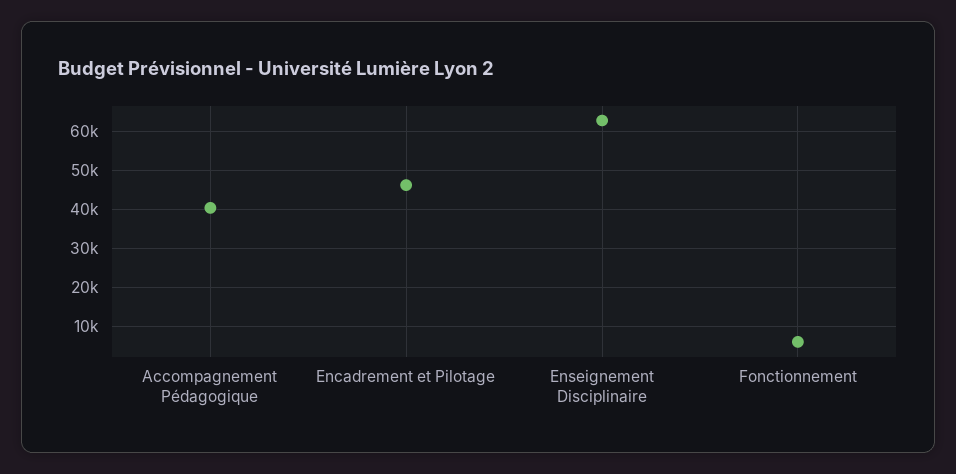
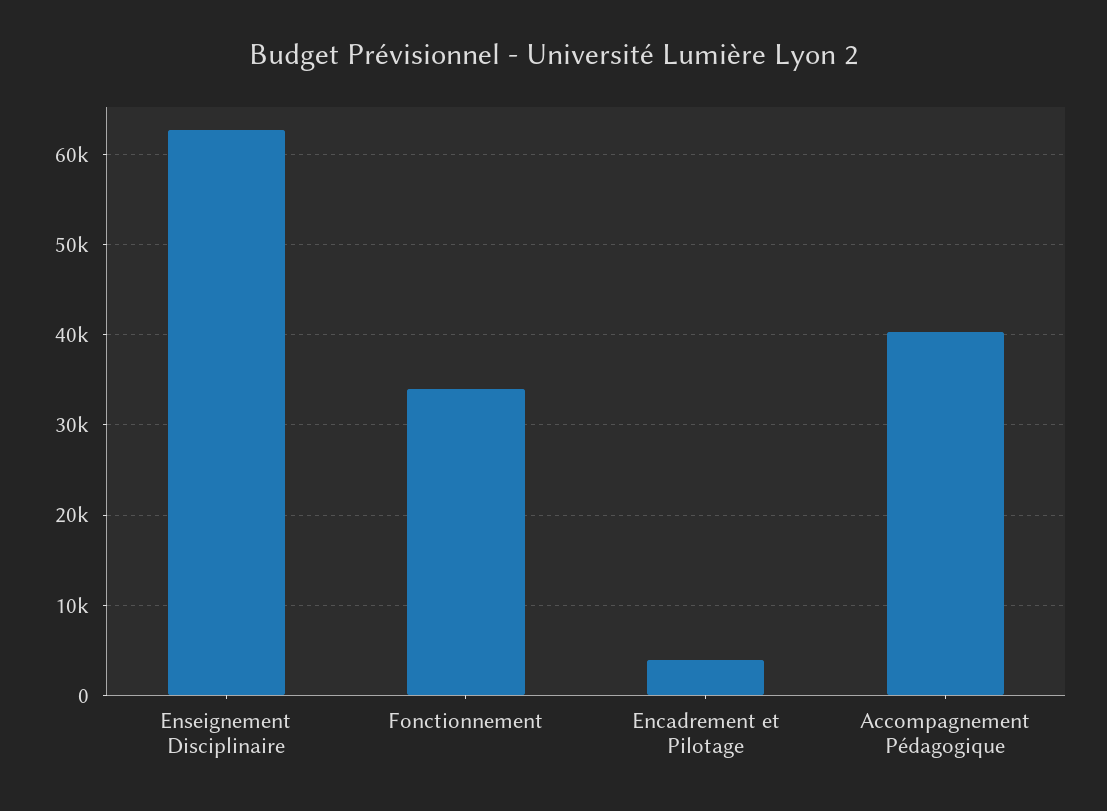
Encadrement et Pilotage: 46000 -> 4000
Fonctionnement: 6000 -> 34000

